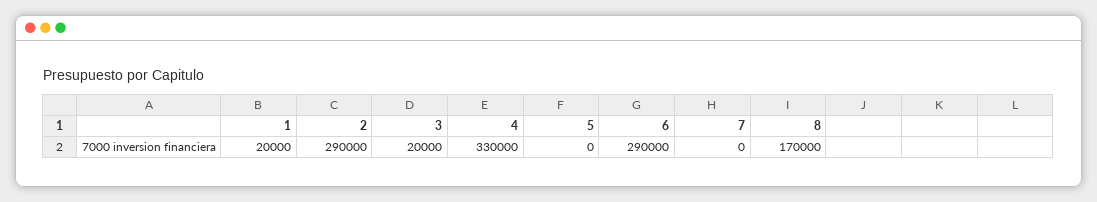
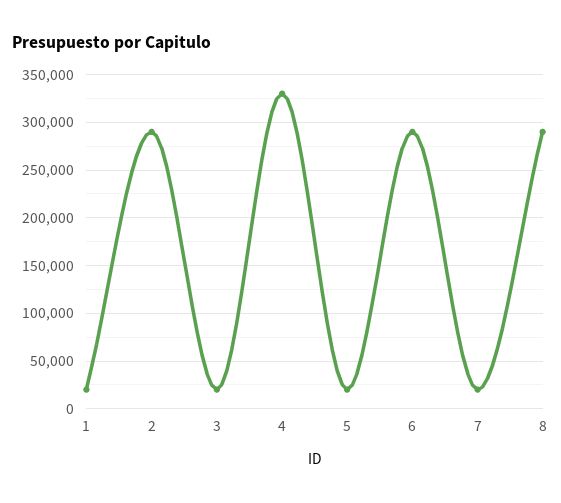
5: 0 -> 20000
7: 0 -> 20000
8: 170000 -> 290000

